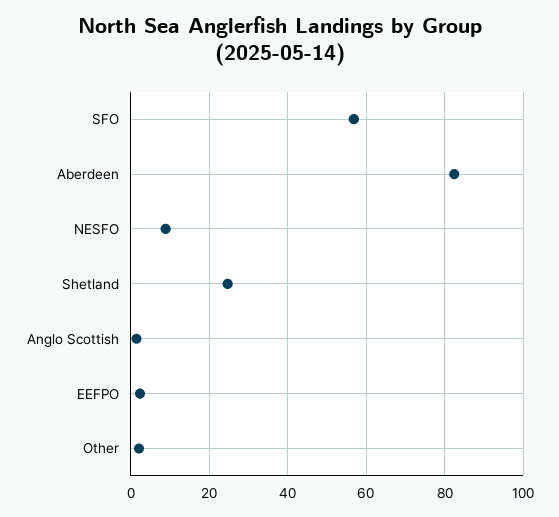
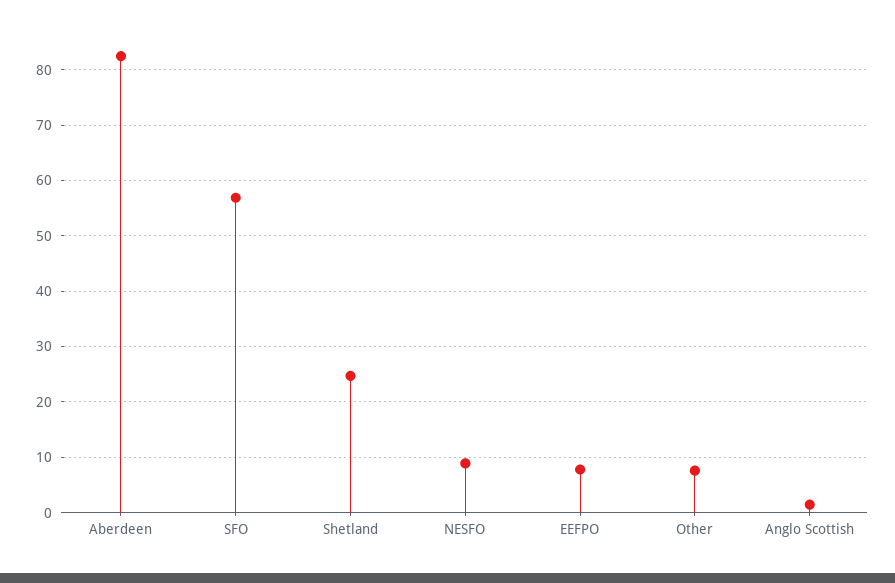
EEFPO: 2 -> 8
Other: 2 -> 8

